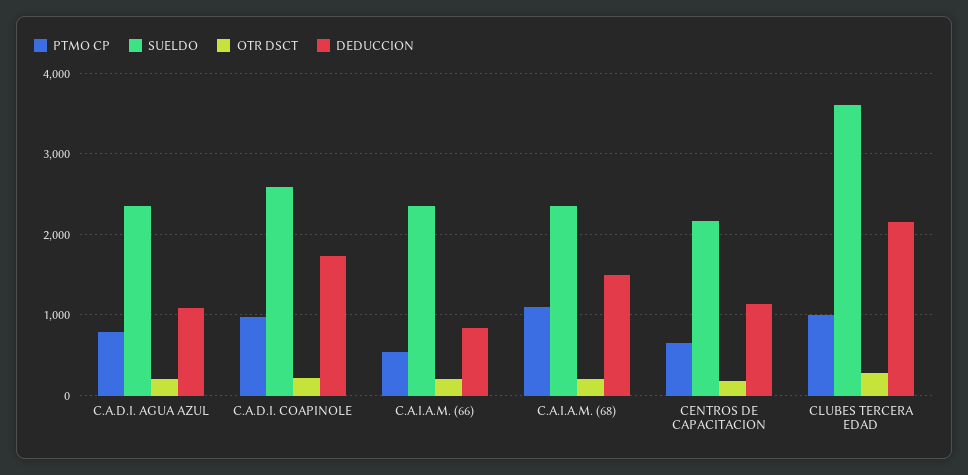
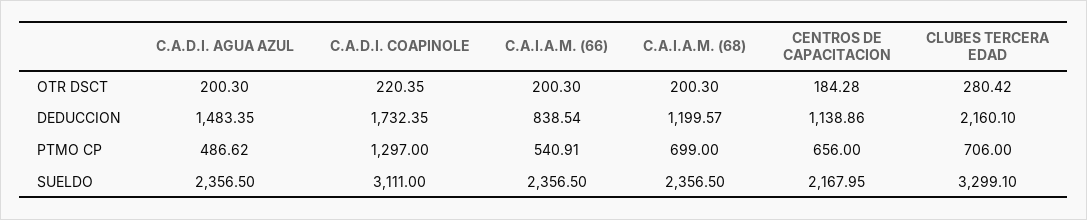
PTMO CP, C.A.D.I. AGUA AZUL: 800 -> 486.62
DEDUCCION, C.A.D.I. AGUA AZUL: 1100 -> 1483.35
PTMO CP, C.A.D.I. COAPINOLE: 1000 -> 1297
SUELDO, C.A.D.I. COAPINOLE: 2600 -> 3111
PTMO CP, C.A.I.A.M. (68): 1100 -> 699
DEDUCCION, C.A.I.A.M. (68): 1500 -> 1199.57
PTMO CP, CLUBES TERCERA EDAD: 1000 -> 706
SUELDO, CLUBES TERCERA EDAD: 3600 -> 3299.1

